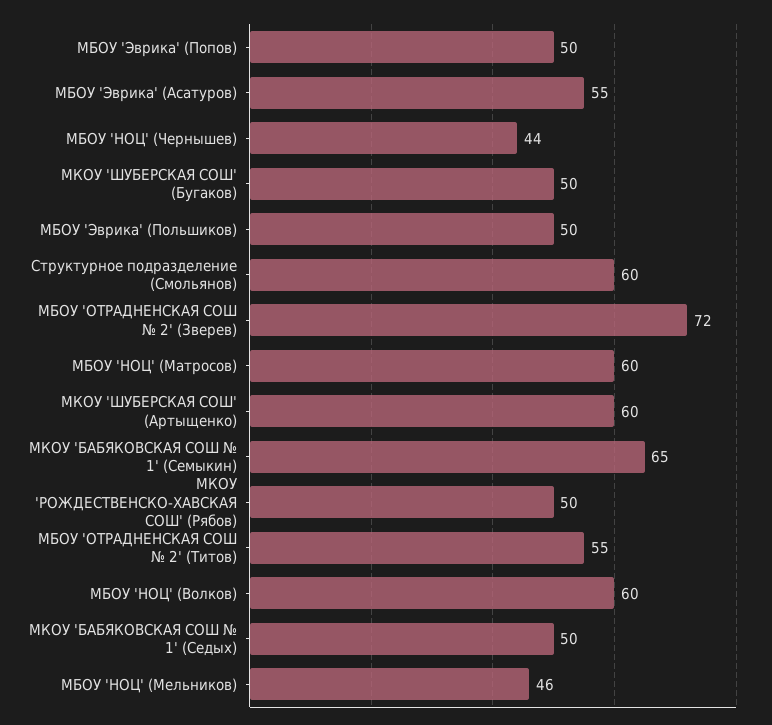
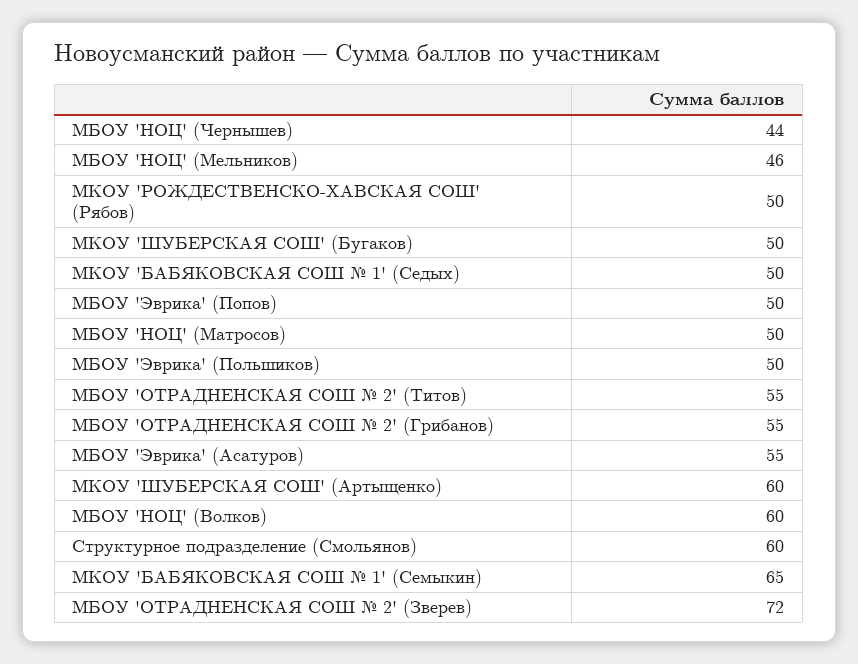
МБОУ 'НОЦ' (Матросов): 60 -> 50
МБОУ 'ОТРАДНЕНСКАЯ СОШ № 2' (Грибанов): none -> 55

